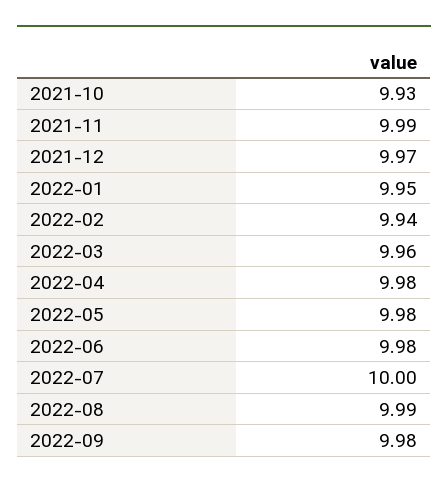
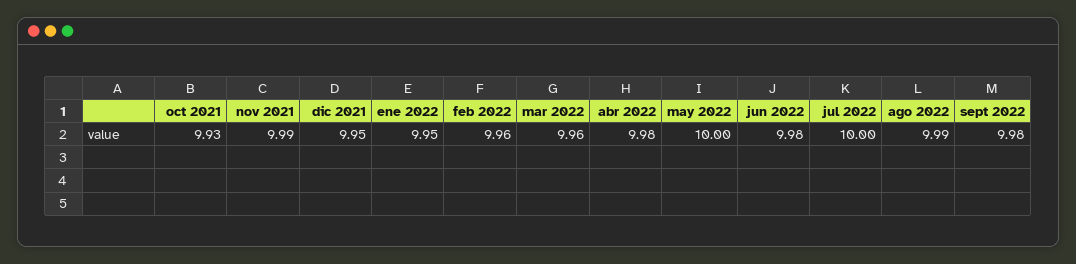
2021-12: 9.97 -> 9.95
2022-02: 9.94 -> 9.96
2022-05: 9.98 -> 10

